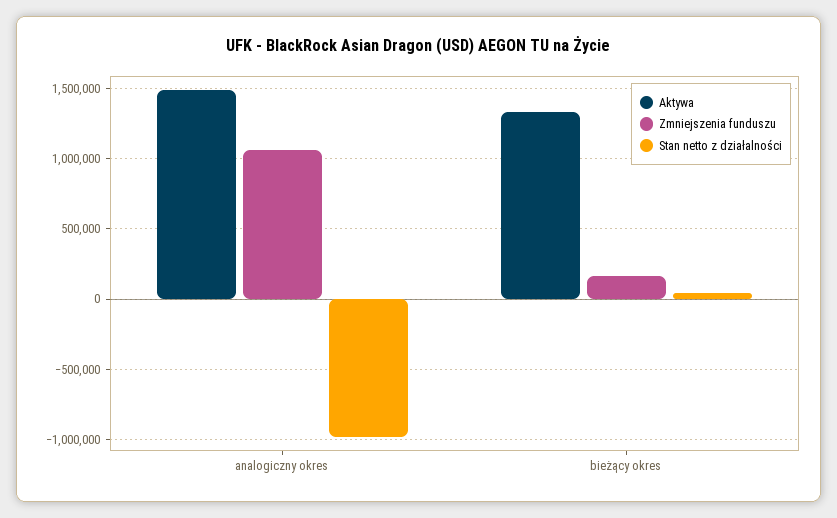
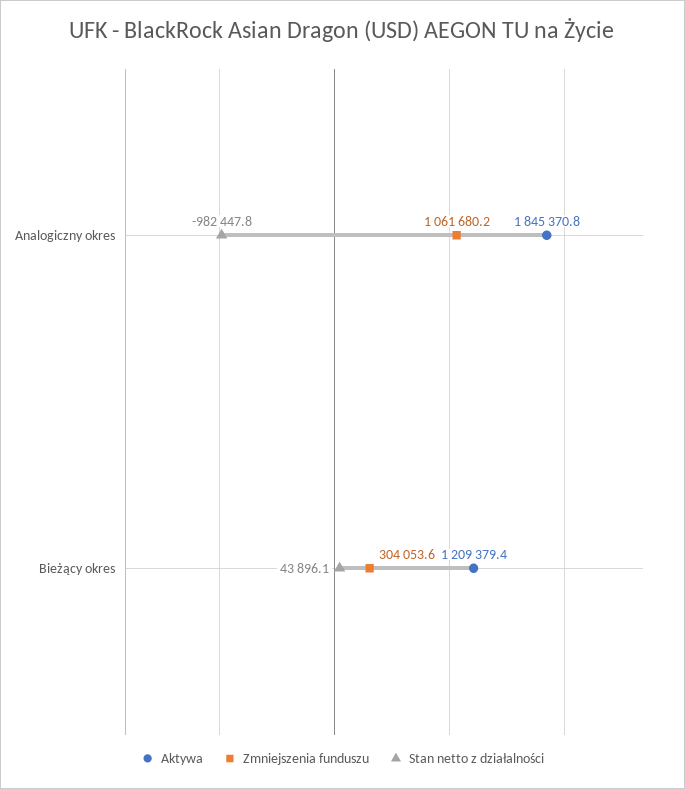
Aktywa, analogiczny okres: 1500000 -> 1845370.8
Aktywa, bieżący okres: 1350000 -> 1209379.4
Zmniejszenia funduszu, bieżący okres: 150000 -> 304053.6

